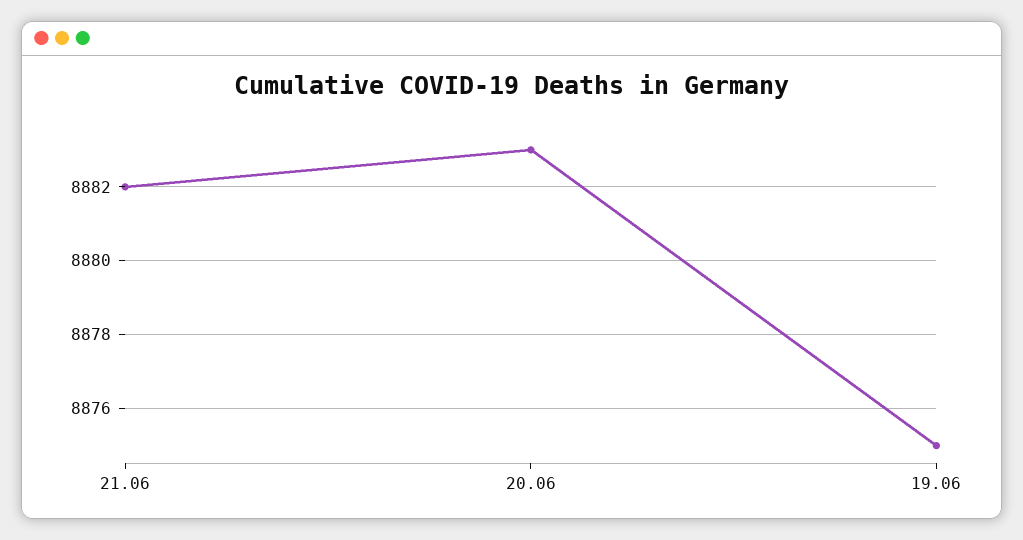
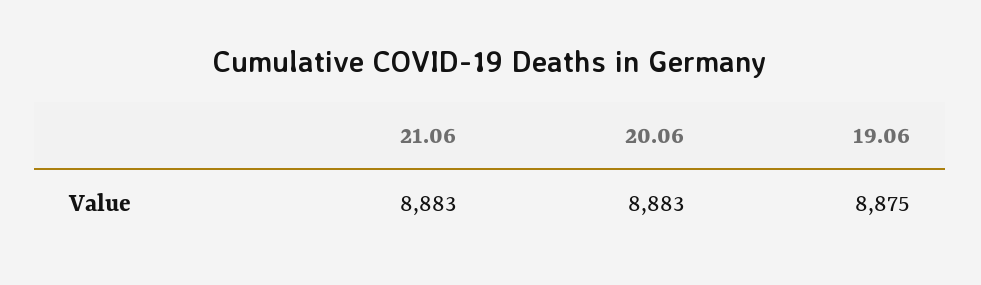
21.06: 8882 -> 8883

